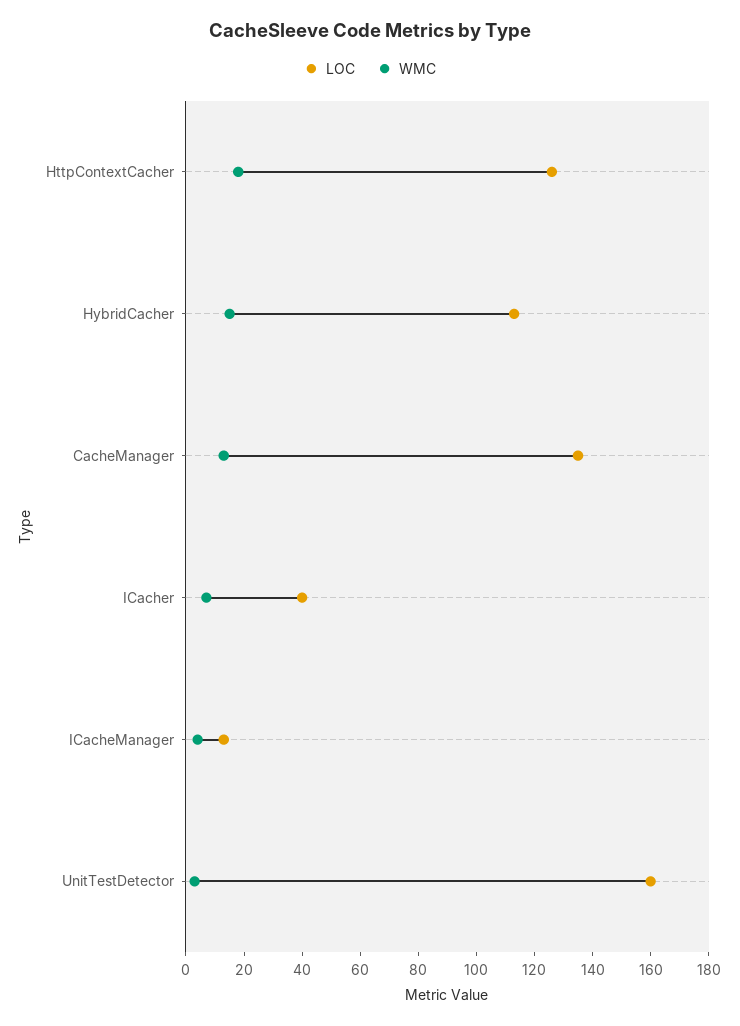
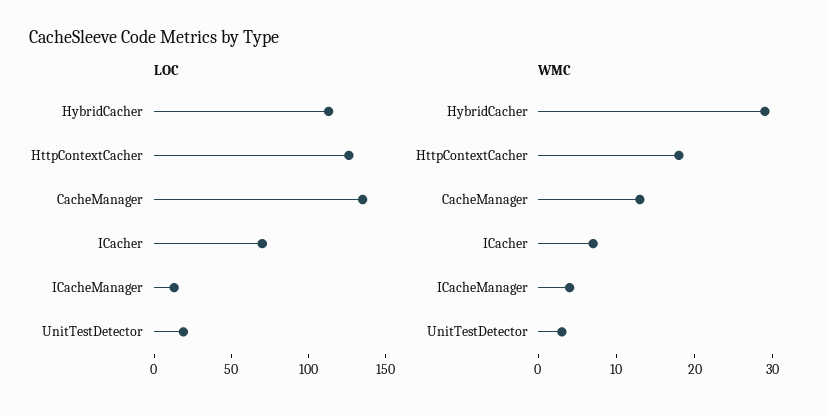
WMC, HybridCacher: 15 -> 30
LOC, ICacher: 40 -> 70
LOC, UnitTestDetector: 160 -> 20

